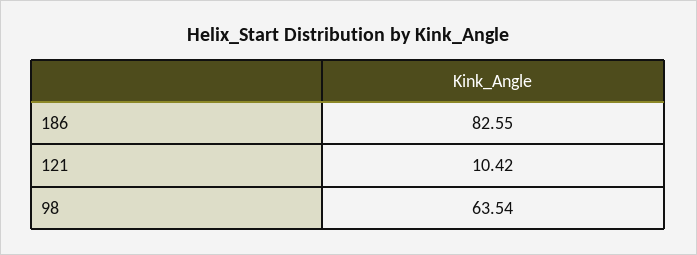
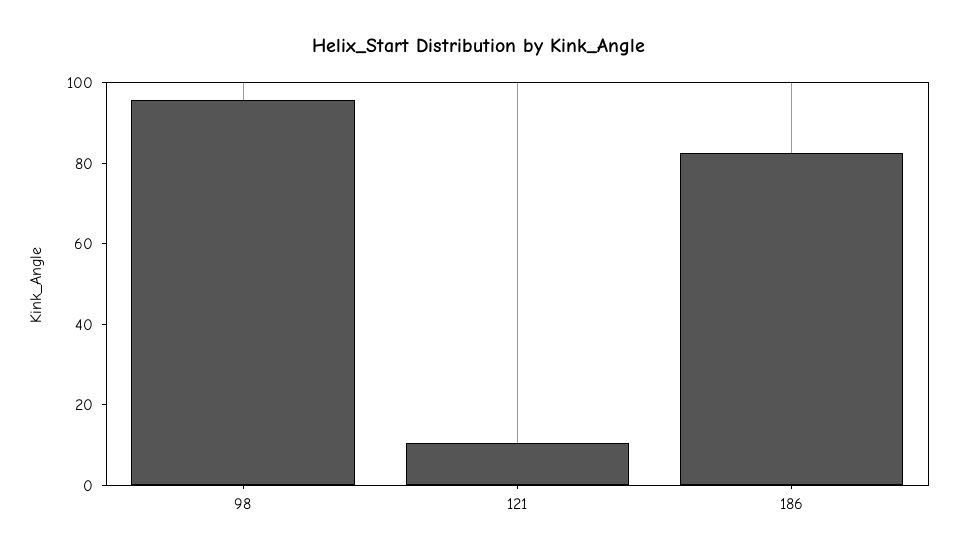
98: 63.54 -> 95

